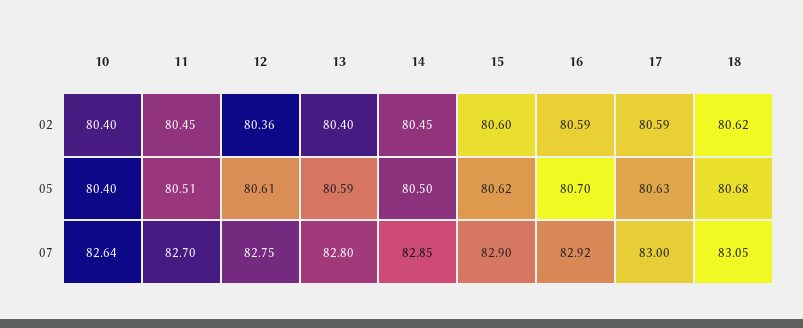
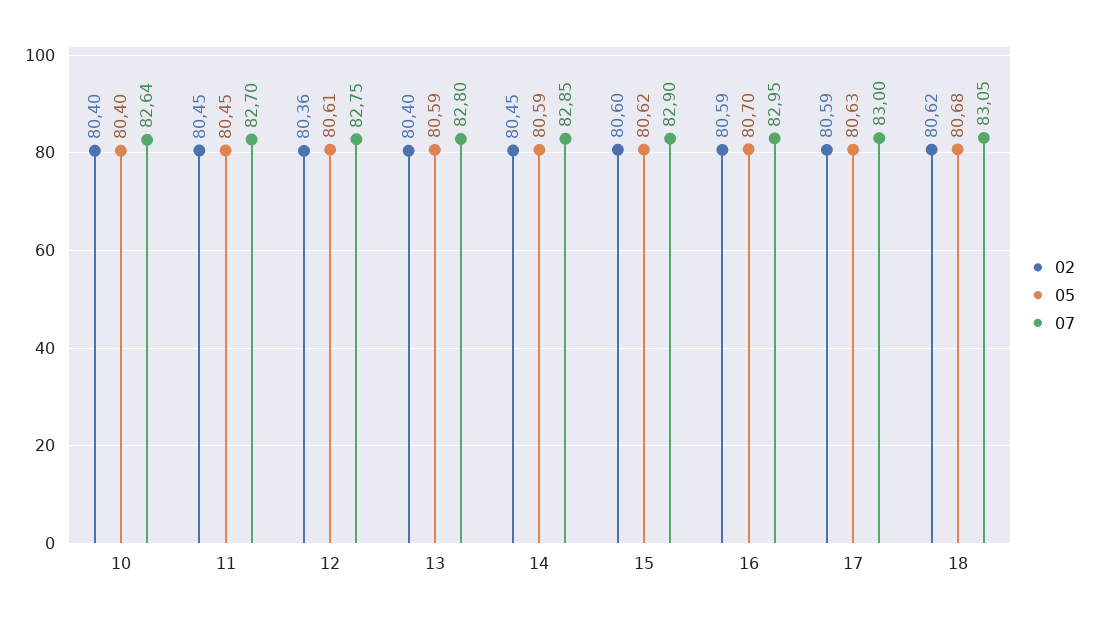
05, 11: 80.51 -> 80.45
05, 14: 80.5 -> 80.59
07, 16: 82.92 -> 82.95

